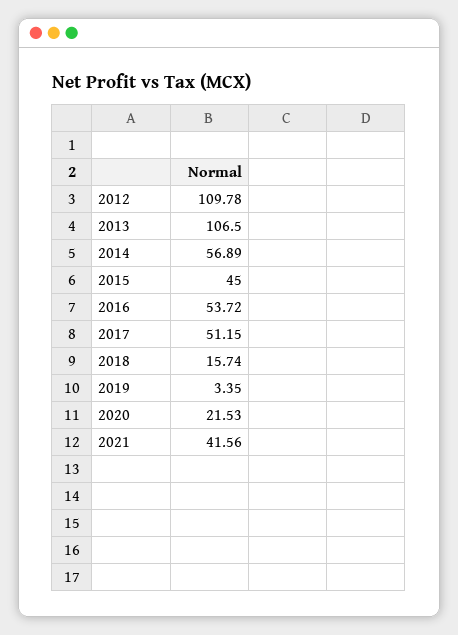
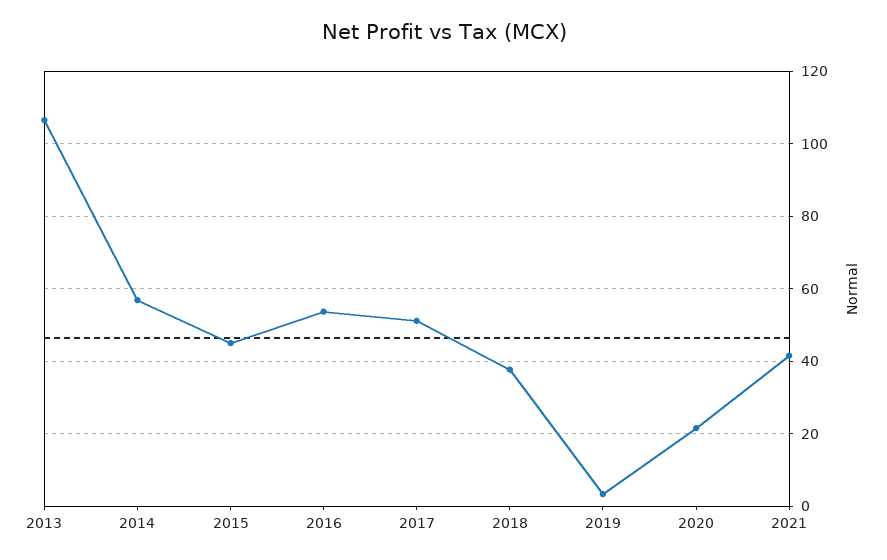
2012: 109.78 -> none
2018: 15.74 -> 38

